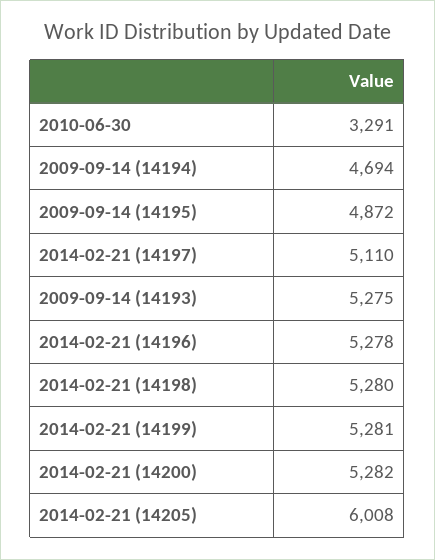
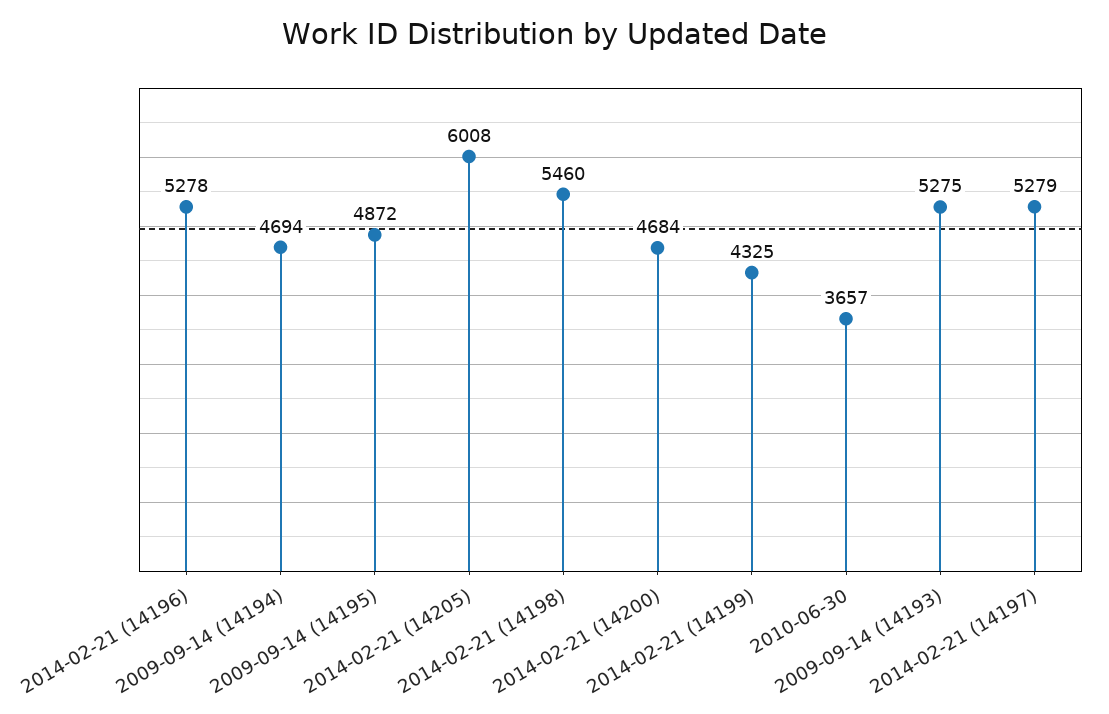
2010-06-30: 3291 -> 3657
2014-02-21 (14197): 5110 -> 5279
2014-02-21 (14198): 5280 -> 5460
2014-02-21 (14199): 5281 -> 4325
2014-02-21 (14200): 5282 -> 4684

